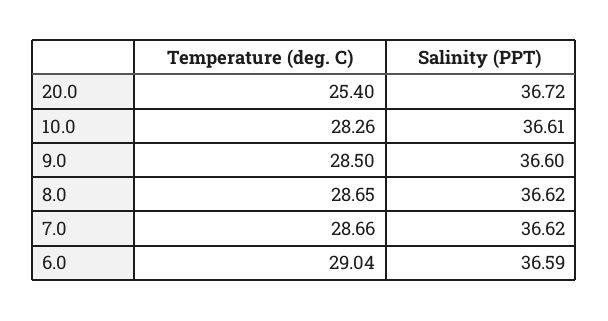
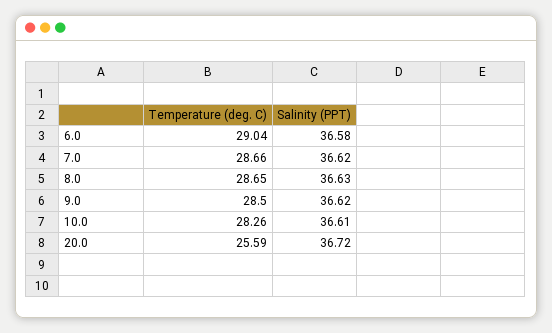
Temperature (deg. C), 20.0: 25.4 -> 25.59
Salinity (PPT), 9.0: 36.6 -> 36.62
Salinity (PPT), 8.0: 36.62 -> 36.63
Salinity (PPT), 6.0: 36.59 -> 36.58

